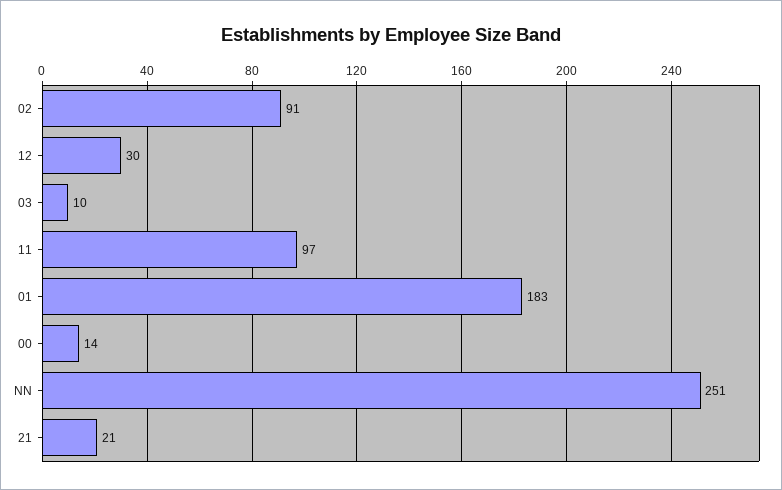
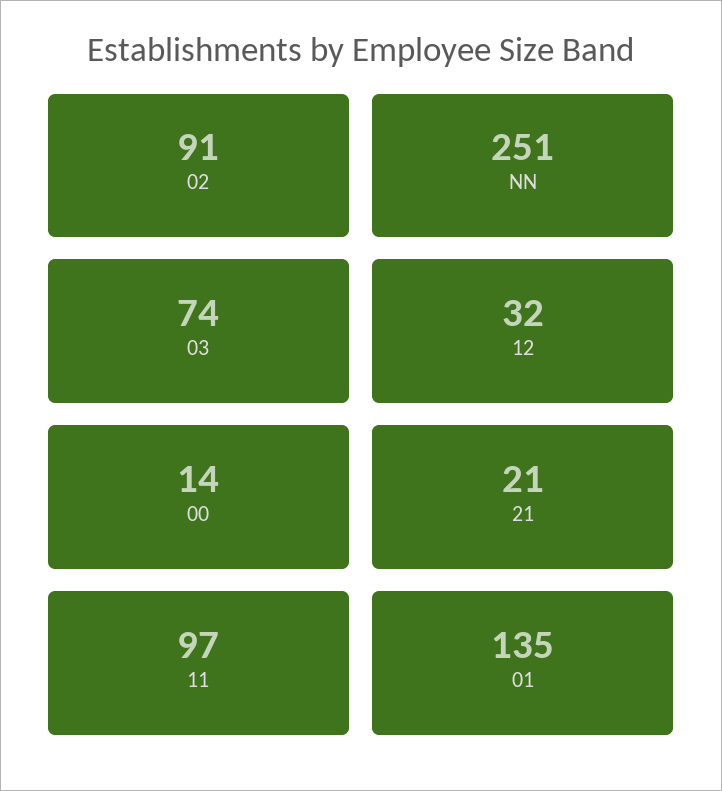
12: 30 -> 32
03: 10 -> 74
01: 183 -> 135

